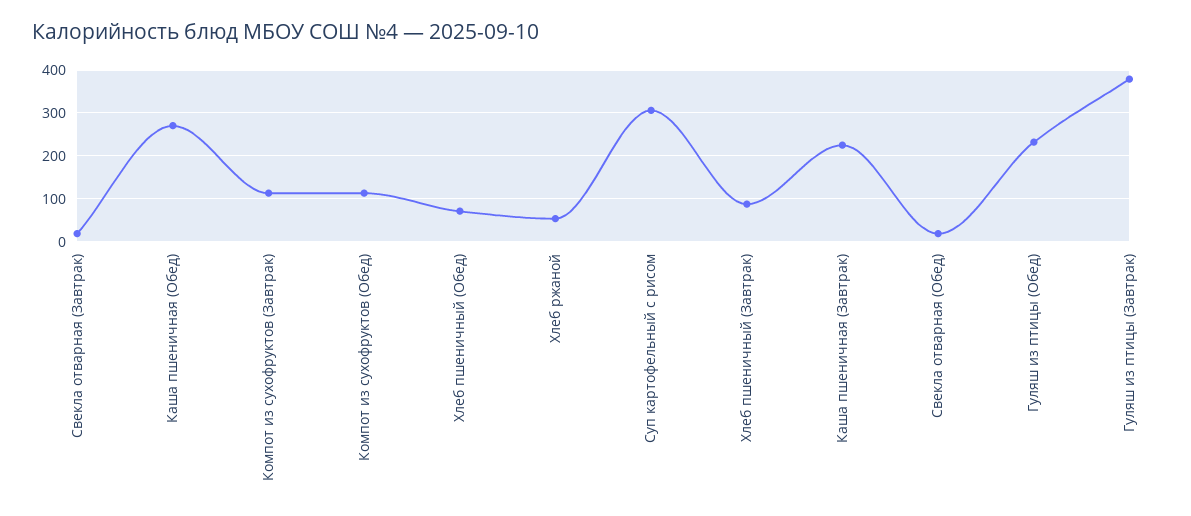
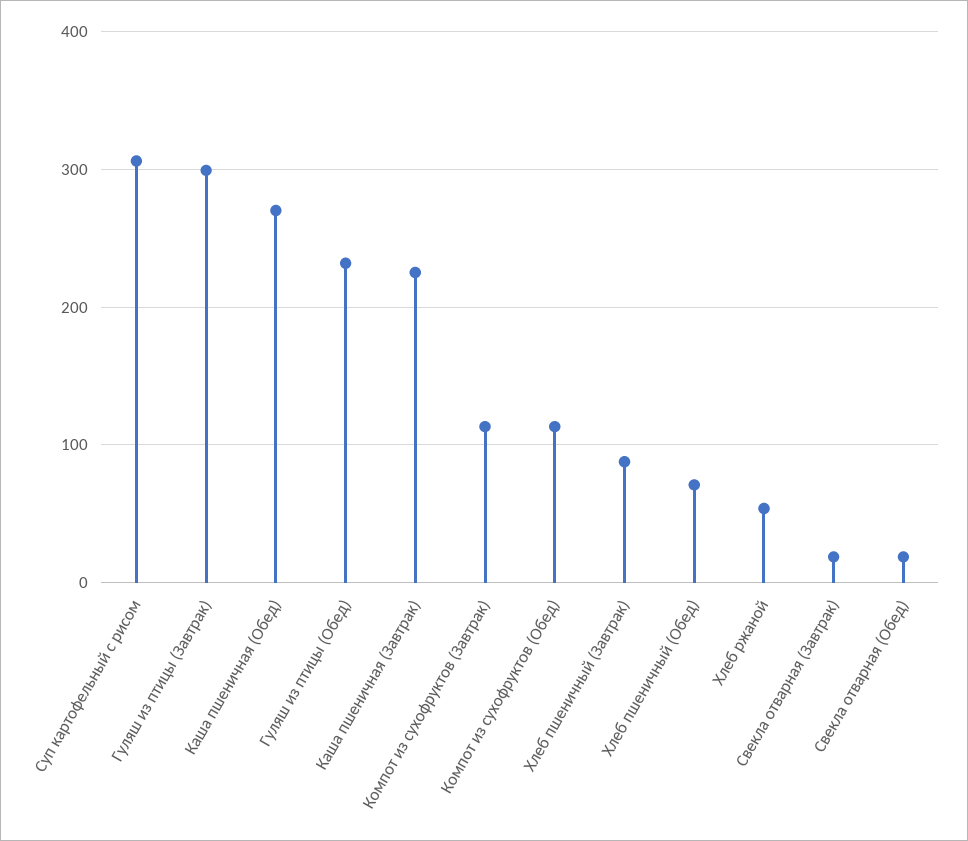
Гуляш из птицы (Завтрак): 380 -> 300

